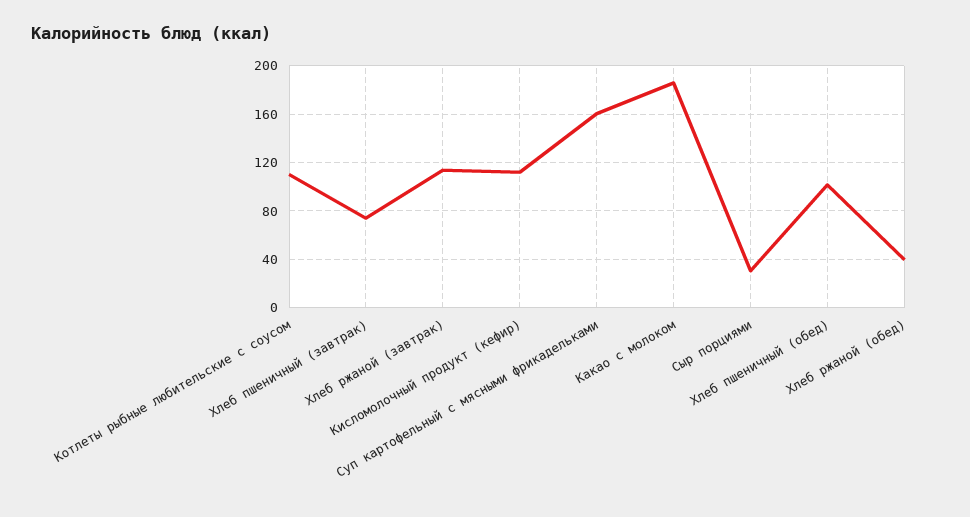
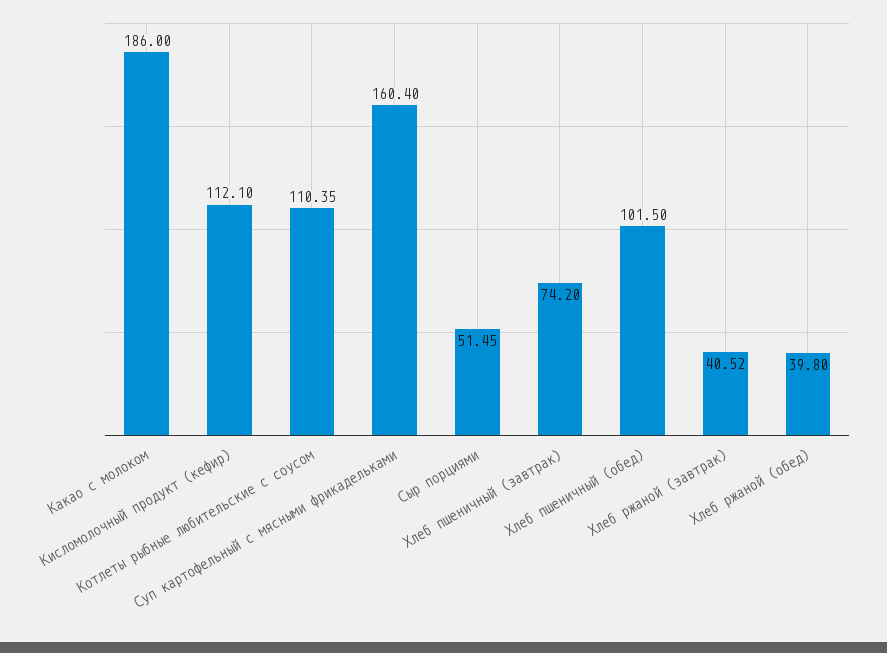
Хлеб ржаной (завтрак): 115 -> 40.52
Сыр порциями: 30 -> 51.45

